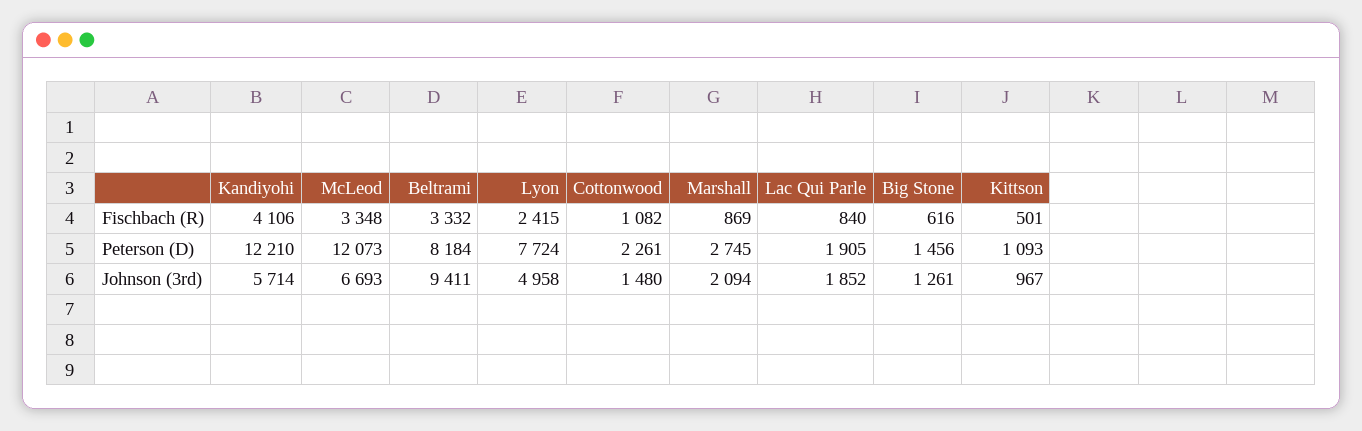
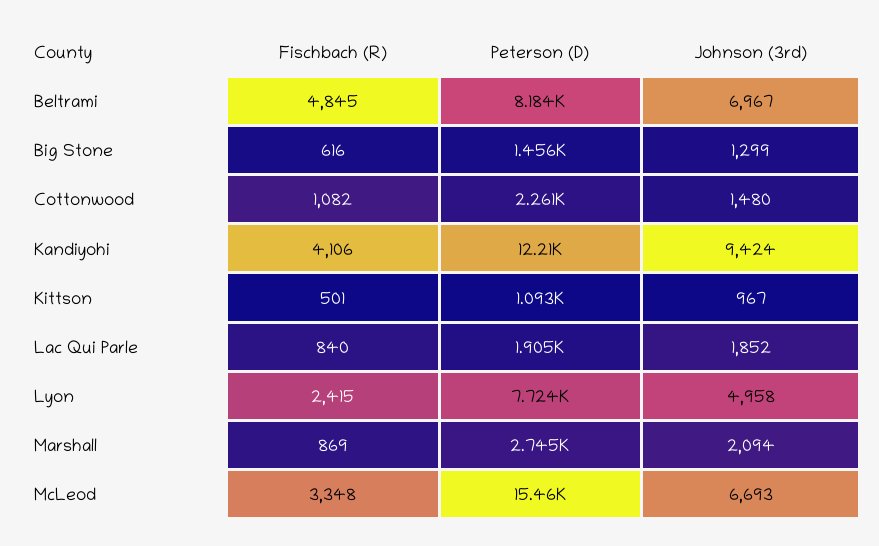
Beltrami, Fischbach (R): 3332 -> 4845
McLeod, Peterson (D): 12073 -> 15460
Kandiyohi, Johnson (3rd): 5714 -> 9424
Beltrami, Johnson (3rd): 9411 -> 6967
Big Stone, Johnson (3rd): 1261 -> 1299

